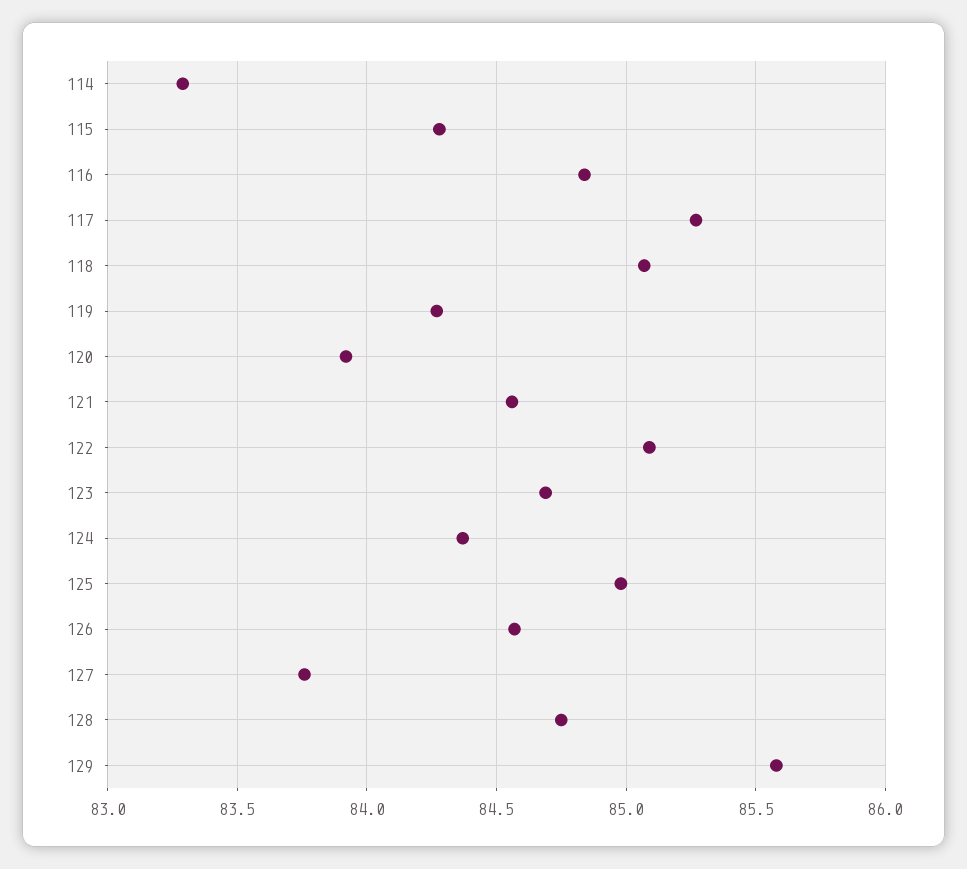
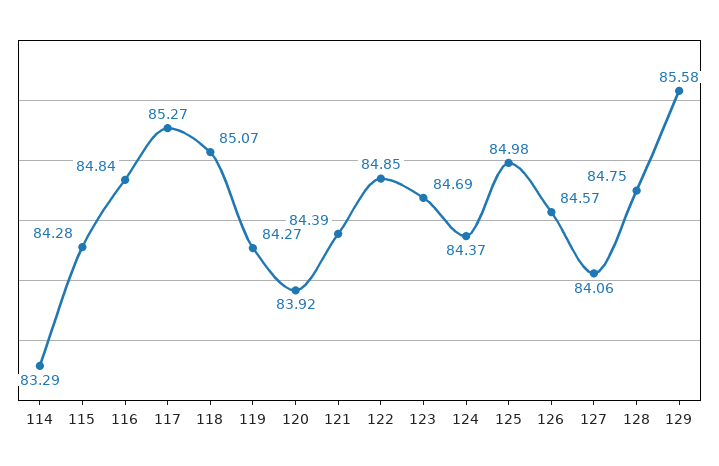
121: 84.55 -> 84.39
122: 85.1 -> 84.85
127: 83.75 -> 84.06

